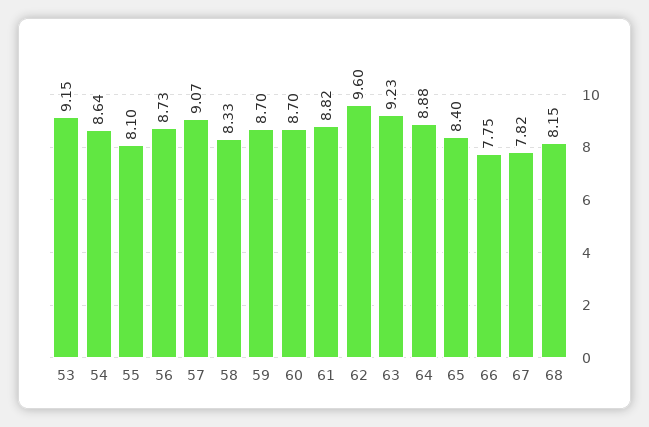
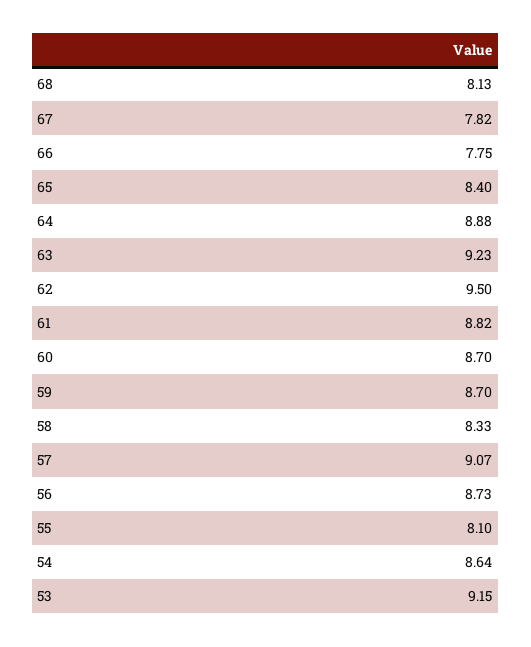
62: 9.6 -> 9.5
68: 8.15 -> 8.13

